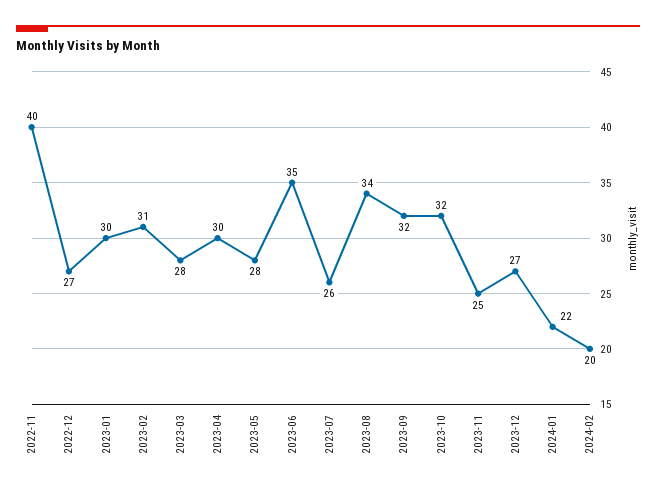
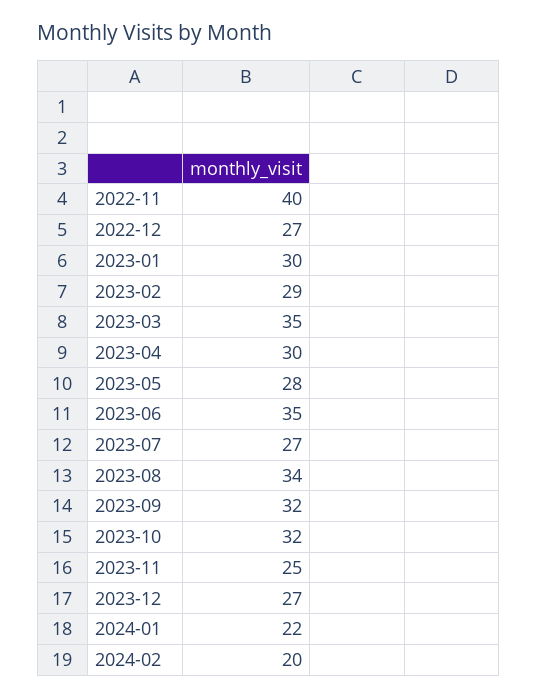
2023-02: 31 -> 29
2023-03: 28 -> 35
2023-07: 26 -> 27

